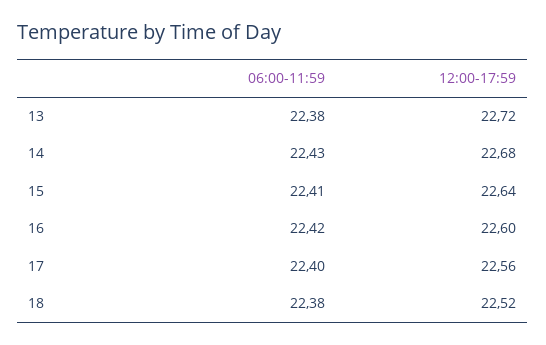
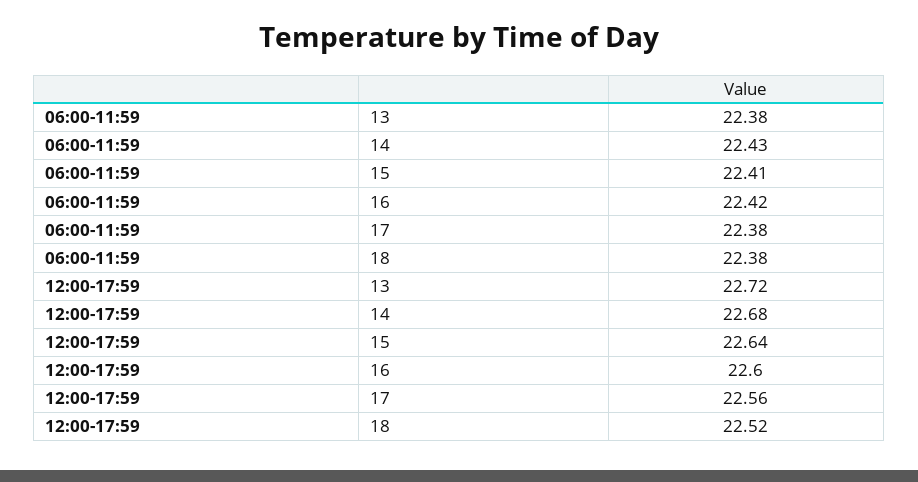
06:00-11:59, 17: 22.4 -> 22.38

